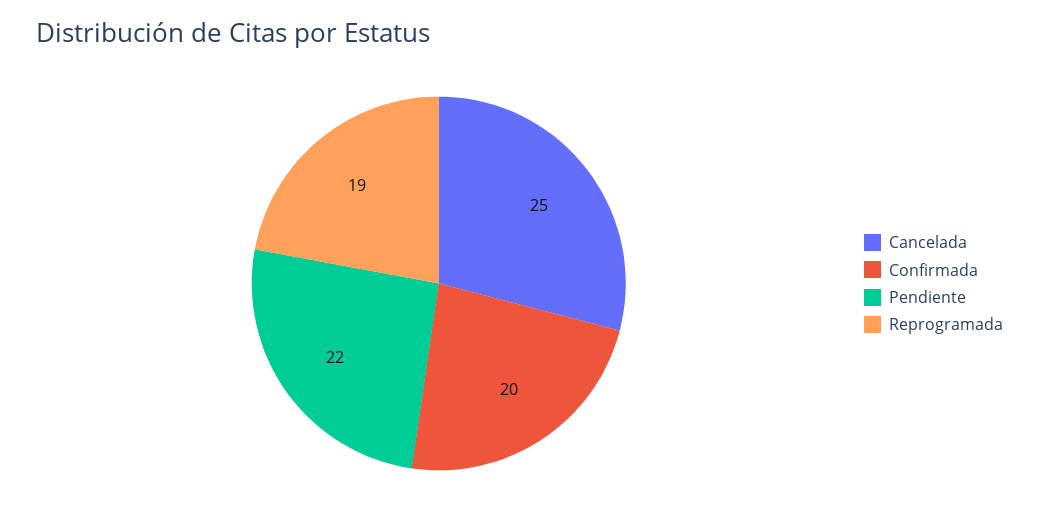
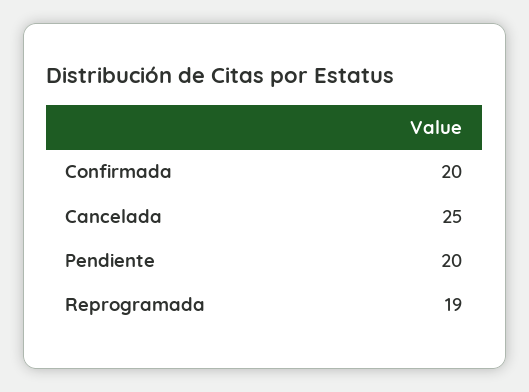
Pendiente: 22 -> 20

